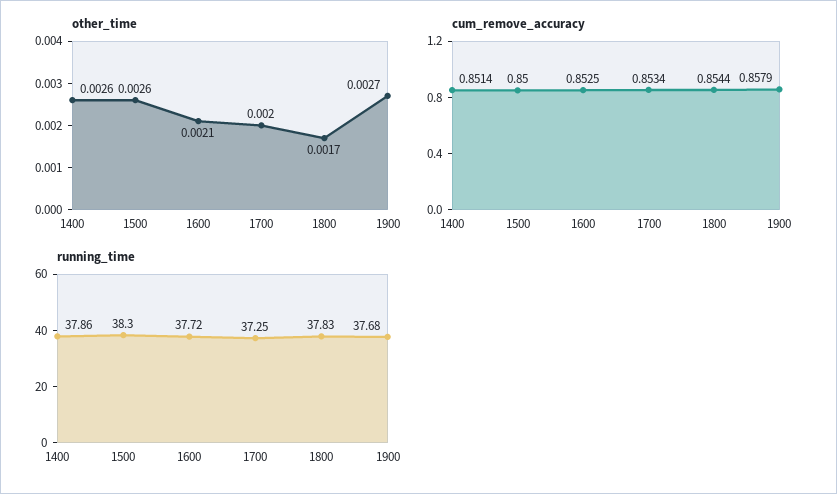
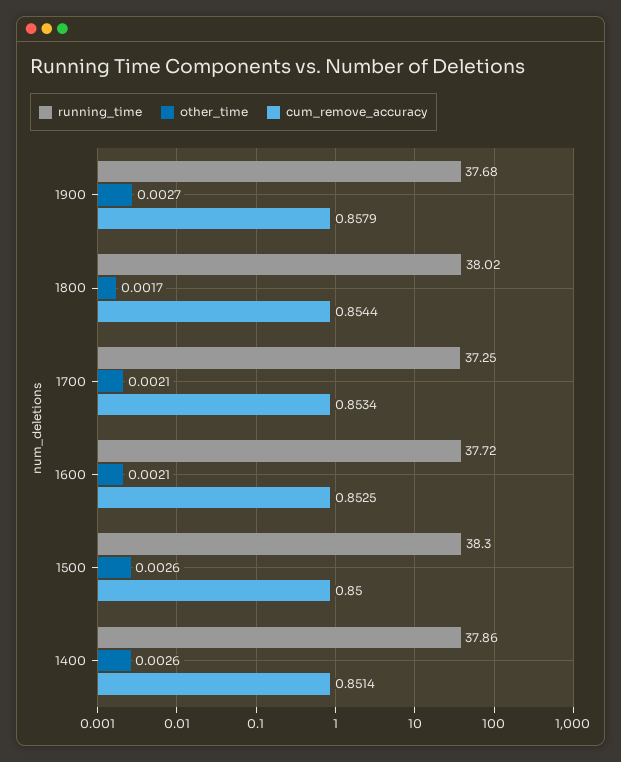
other_time, 1700: 0.002 -> 0.0021
running_time, 1800: 37.83 -> 38.02

